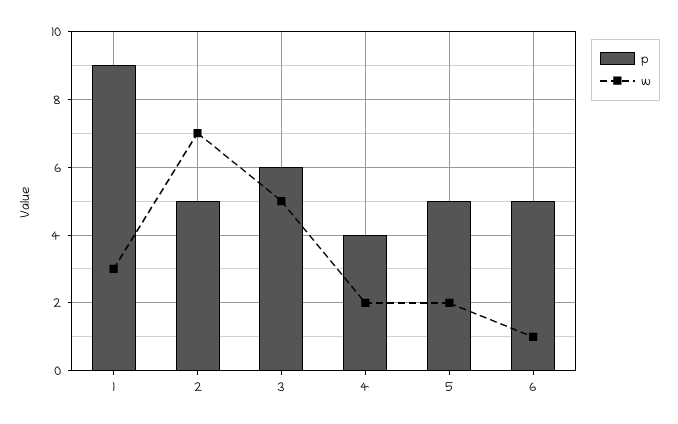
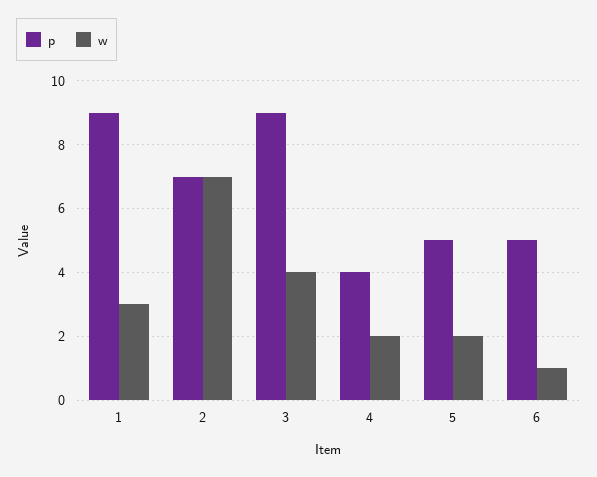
p, 2: 5 -> 7
p, 3: 6 -> 9
w, 3: 5 -> 4

